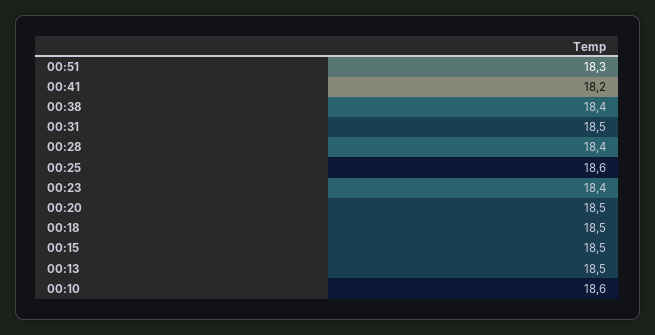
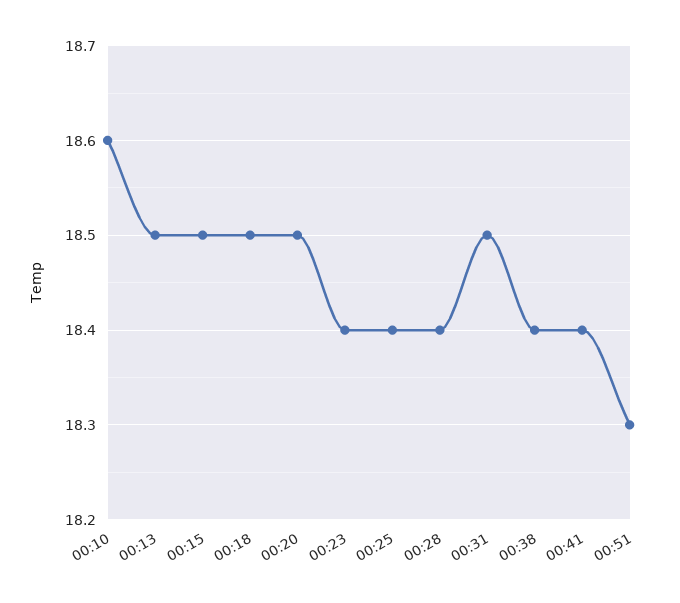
00:41: 18.2 -> 18.4
00:25: 18.6 -> 18.4

